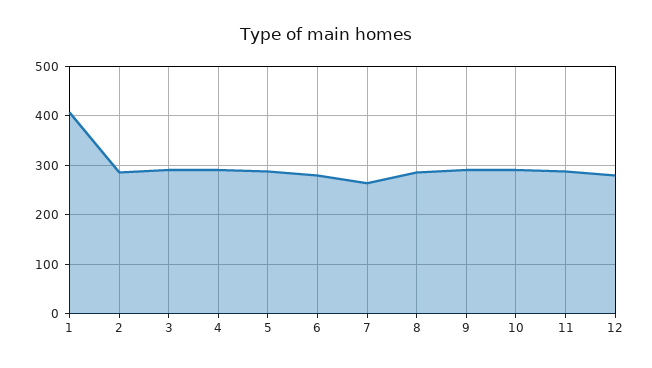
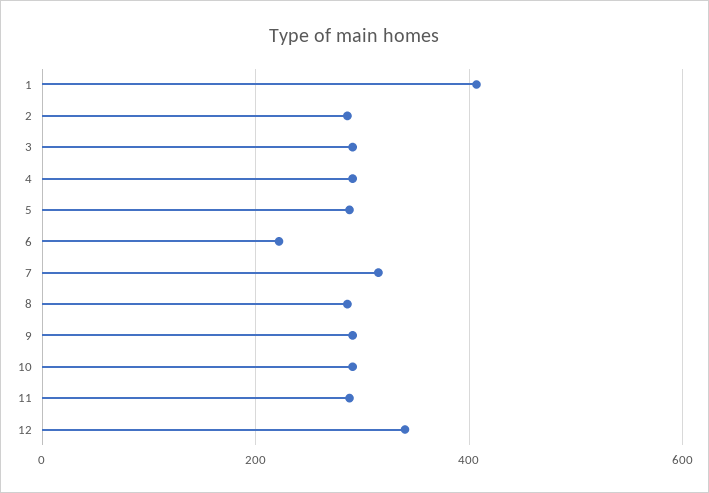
6: 280 -> 220
7: 260 -> 320
12: 280 -> 340

